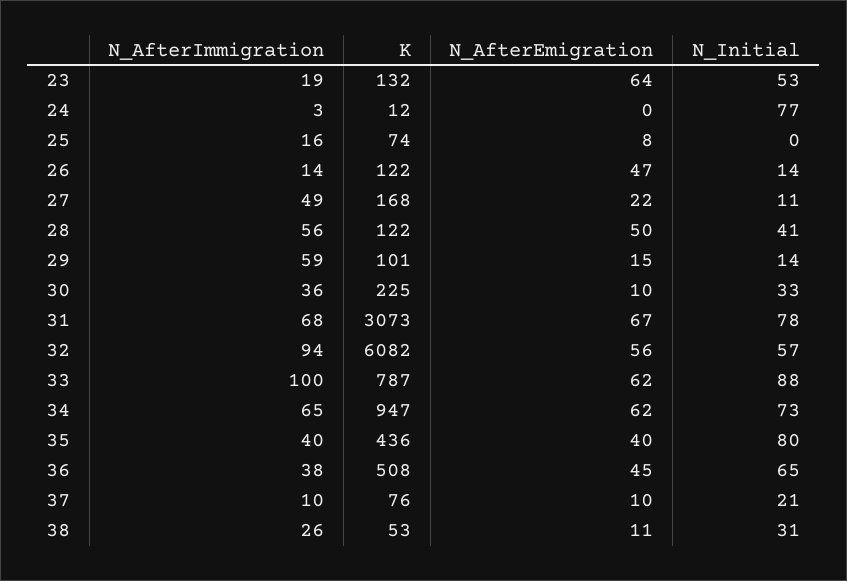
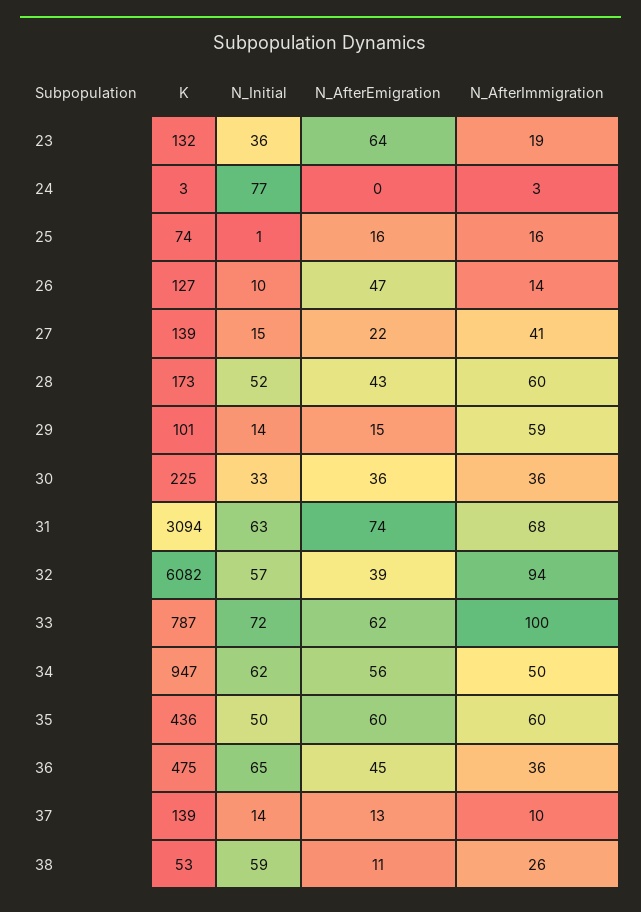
N_Initial, 23: 53 -> 36
K, 24: 12 -> 3
N_AfterEmigration, 25: 8 -> 16
N_Initial, 25: 0 -> 1
K, 26: 122 -> 127
N_Initial, 26: 14 -> 10
N_AfterImmigration, 27: 49 -> 41
K, 27: 168 -> 139
N_Initial, 27: 11 -> 15
N_AfterImmigration, 28: 56 -> 60
K, 28: 122 -> 173
N_AfterEmigration, 28: 50 -> 43
N_Initial, 28: 41 -> 52
N_AfterEmigration, 30: 10 -> 36
K, 31: 3073 -> 3094
N_AfterEmigration, 31: 67 -> 74
N_Initial, 31: 78 -> 63
N_AfterEmigration, 32: 56 -> 39
N_Initial, 33: 88 -> 72
N_AfterImmigration, 34: 65 -> 50
N_AfterEmigration, 34: 62 -> 56
N_Initial, 34: 73 -> 62
N_AfterImmigration, 35: 40 -> 60
N_AfterEmigration, 35: 40 -> 60
N_Initial, 35: 80 -> 50
N_AfterImmigration, 36: 38 -> 36
K, 36: 508 -> 475
K, 37: 76 -> 139
N_AfterEmigration, 37: 10 -> 13
N_Initial, 37: 21 -> 14
N_Initial, 38: 31 -> 59

